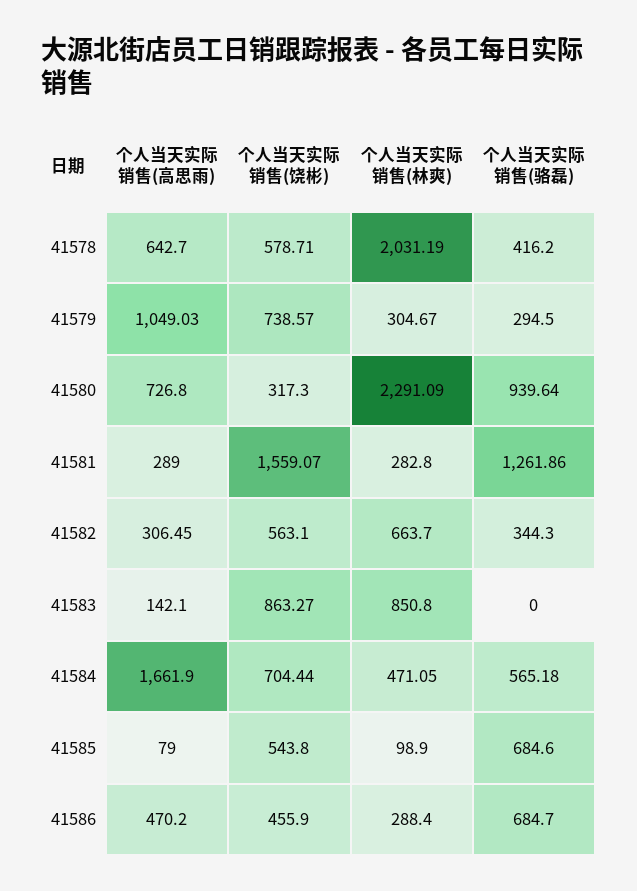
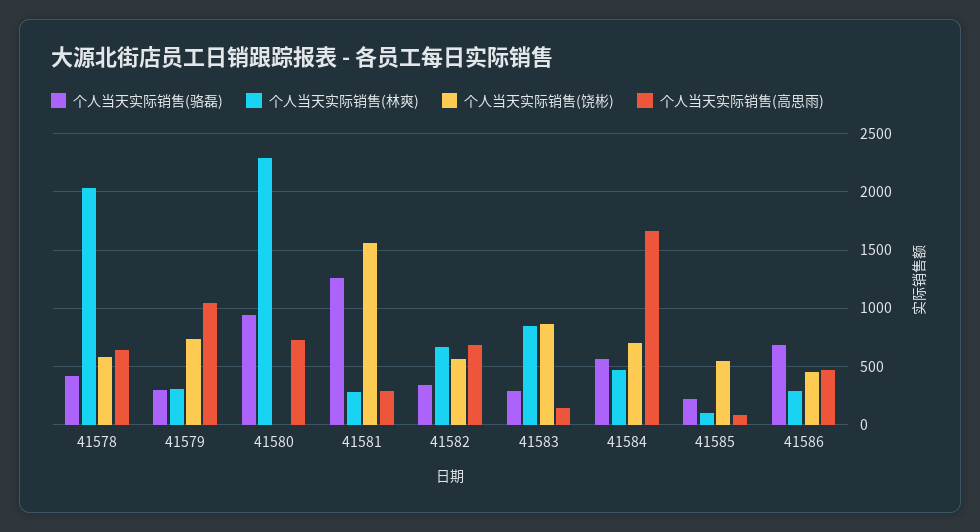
个人当天实际销售(饶彬), 41580: 317.3 -> 0
个人当天实际销售(高思雨), 41582: 306.45 -> 700
个人当天实际销售(骆磊), 41583: 0 -> 300
个人当天实际销售(骆磊), 41585: 684.6 -> 200

